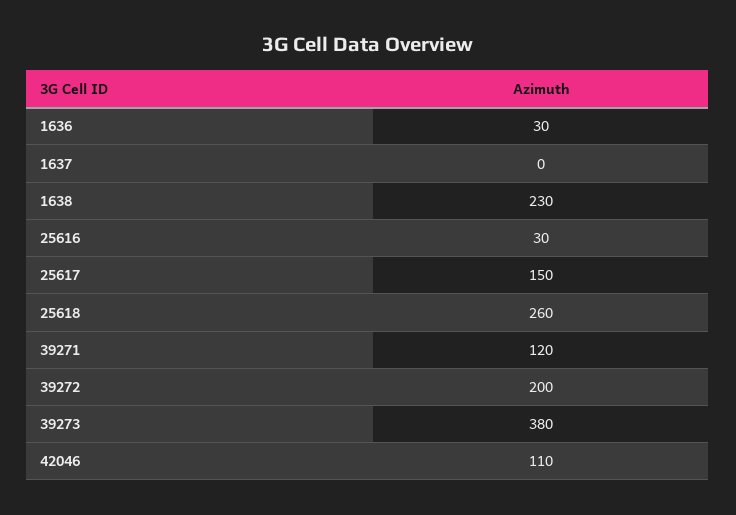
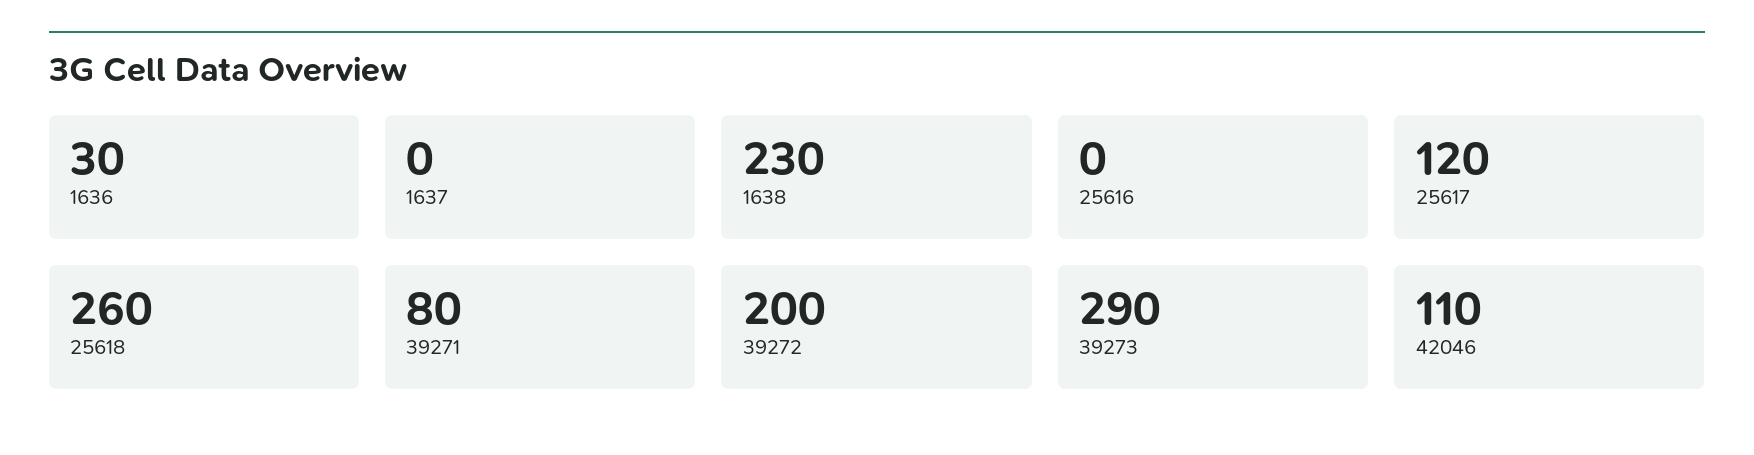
25616: 30 -> 0
25617: 150 -> 120
39271: 120 -> 80
39273: 380 -> 290

